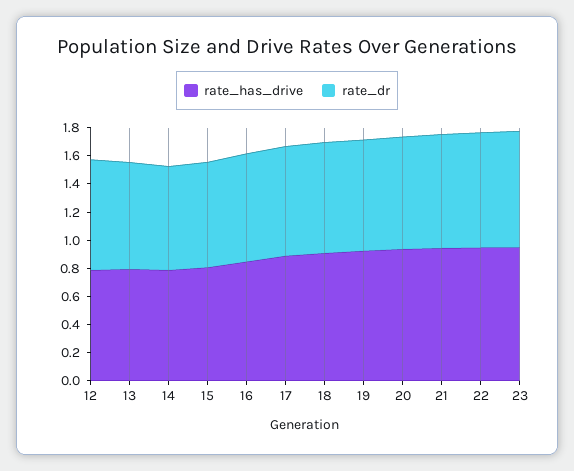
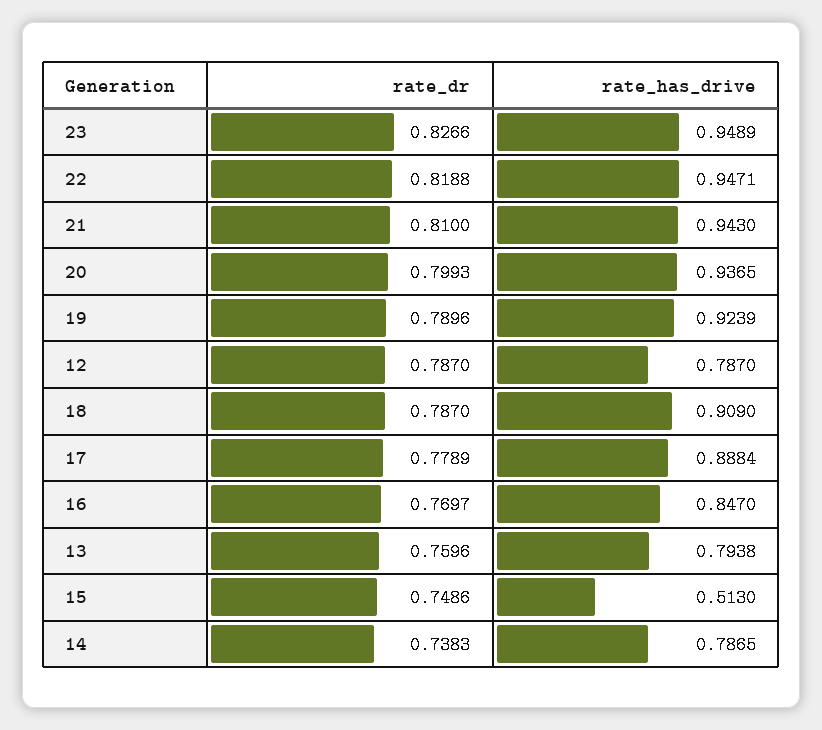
rate_has_drive, 15: 0.8 -> 0.513

